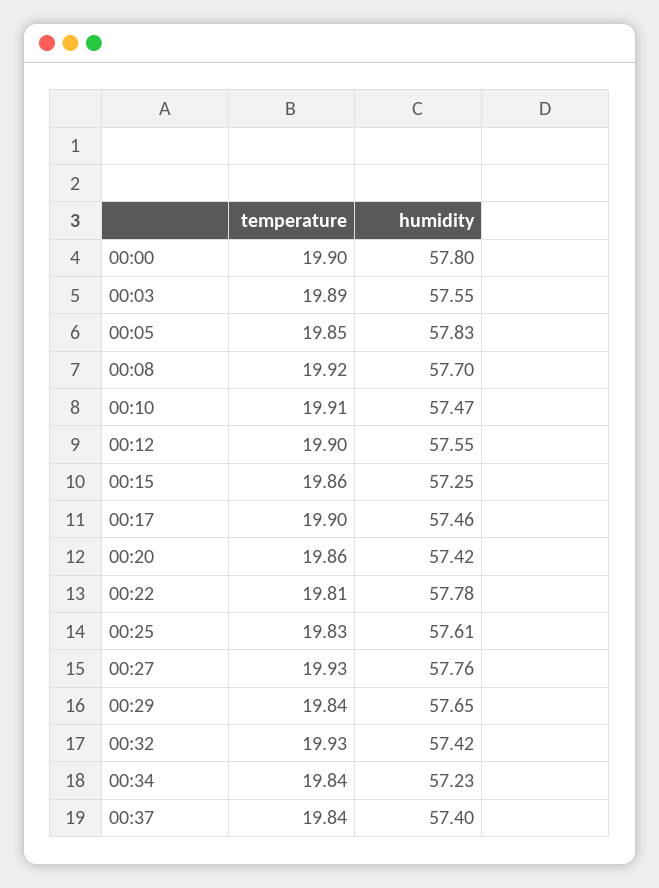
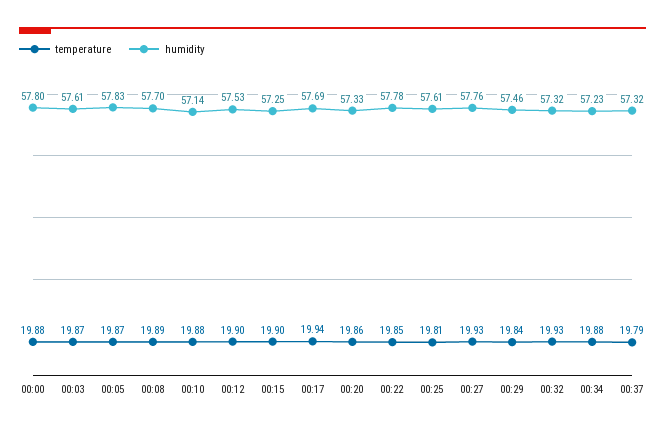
temperature, 00:00: 19.9 -> 19.88
temperature, 00:03: 19.89 -> 19.87
humidity, 00:03: 57.55 -> 57.61
temperature, 00:05: 19.85 -> 19.87
temperature, 00:08: 19.92 -> 19.89
temperature, 00:10: 19.91 -> 19.88
humidity, 00:10: 57.47 -> 57.14
humidity, 00:12: 57.55 -> 57.53
temperature, 00:15: 19.86 -> 19.9
temperature, 00:17: 19.9 -> 19.94
humidity, 00:17: 57.46 -> 57.69
humidity, 00:20: 57.42 -> 57.33
temperature, 00:22: 19.81 -> 19.85
temperature, 00:25: 19.83 -> 19.81
humidity, 00:29: 57.65 -> 57.46
humidity, 00:32: 57.42 -> 57.32
temperature, 00:34: 19.84 -> 19.88
temperature, 00:37: 19.84 -> 19.79
humidity, 00:37: 57.4 -> 57.32

